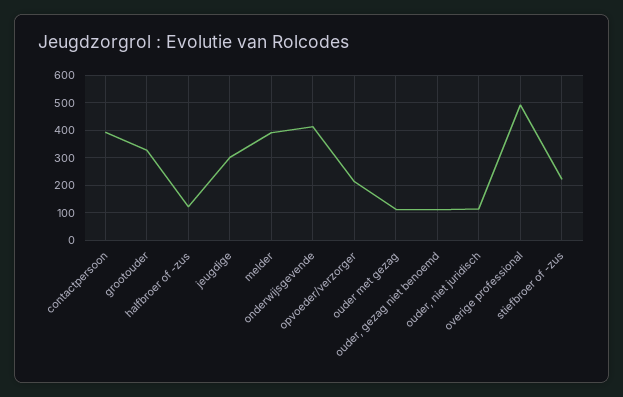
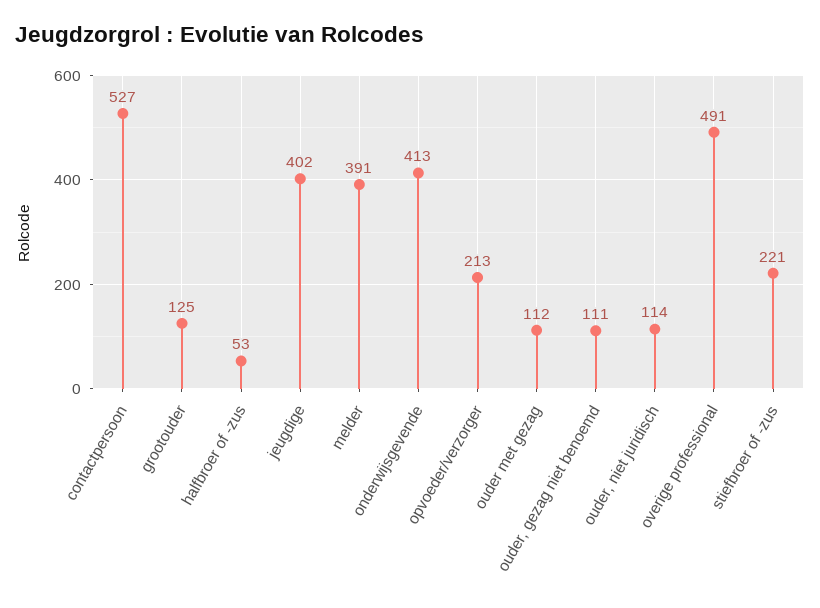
contactpersoon: 400 -> 527
grootouder: 325 -> 125
halfbroer of -zus: 125 -> 53
jeugdige: 300 -> 402

